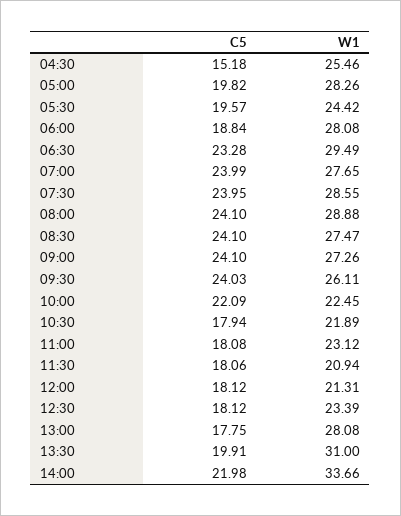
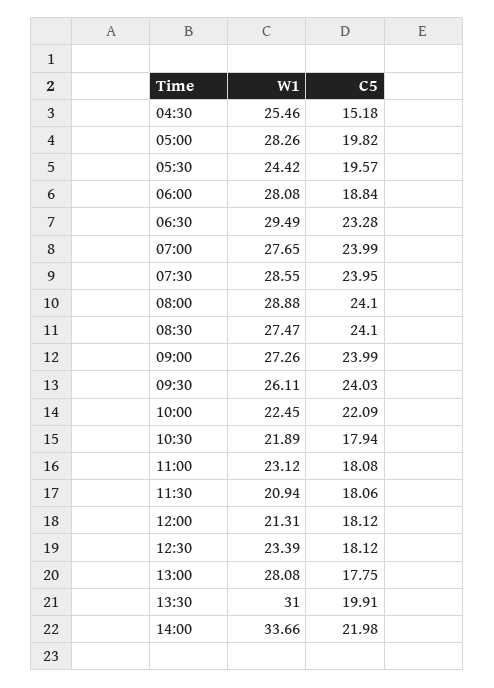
C5, 09:00: 24.1 -> 23.99

